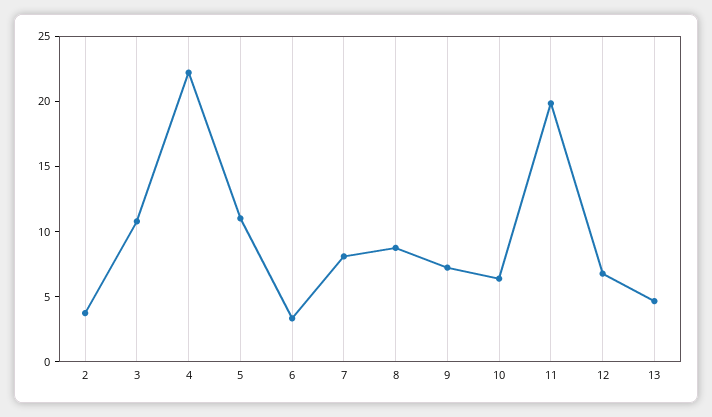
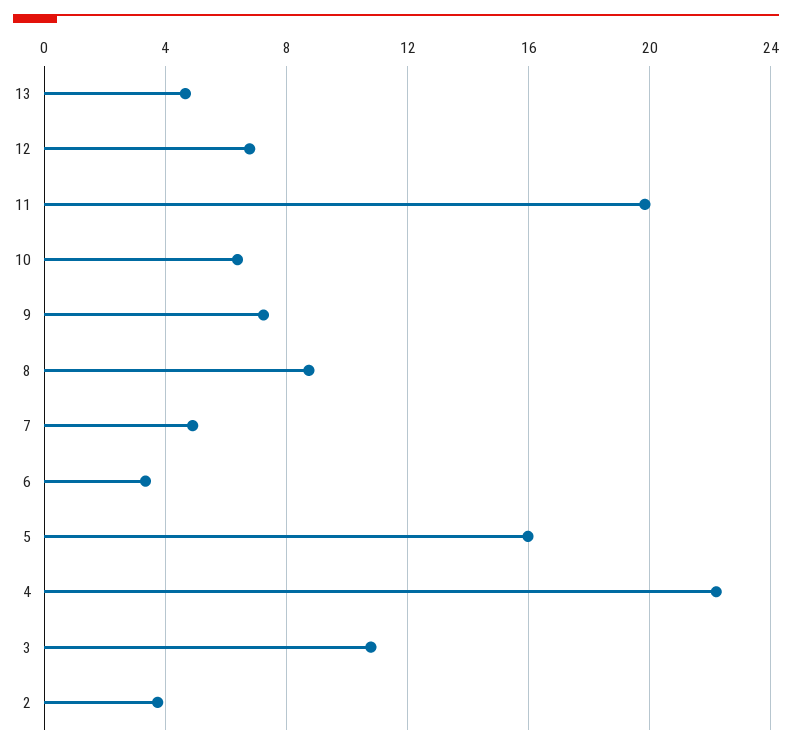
5: 11 -> 16
7: 8 -> 5

